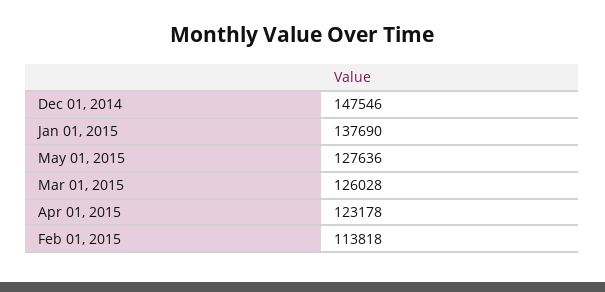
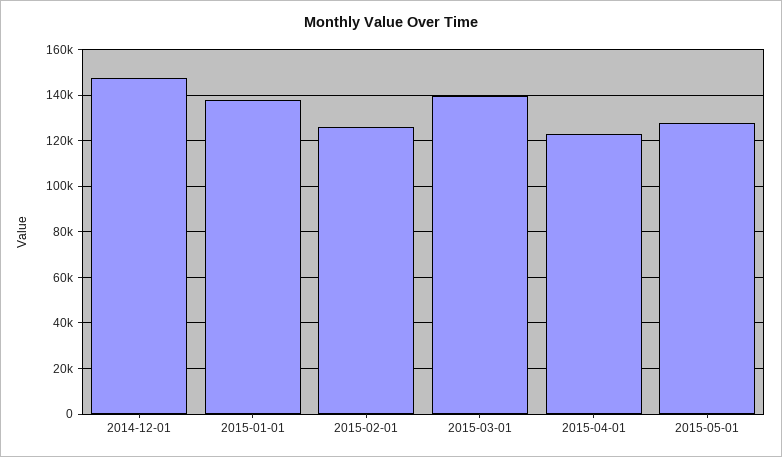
Mar 01, 2015: 126028 -> 140000
Feb 01, 2015: 113818 -> 125000

